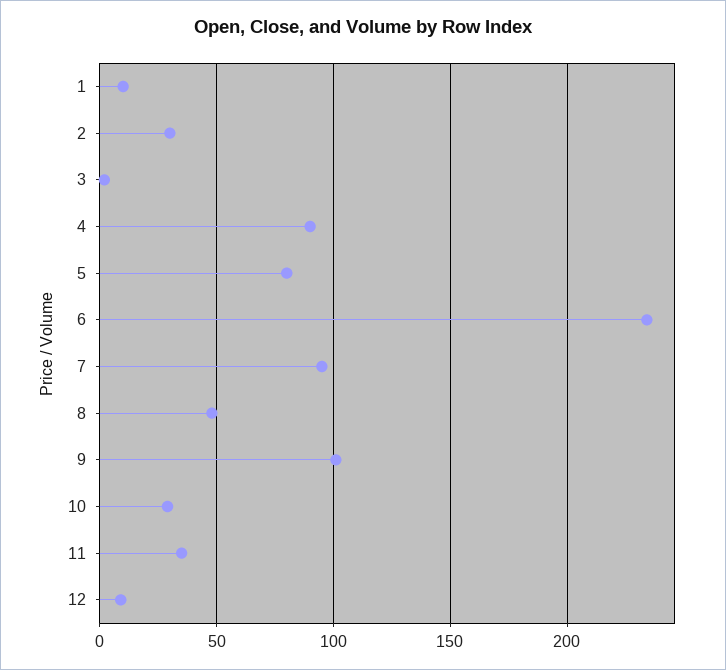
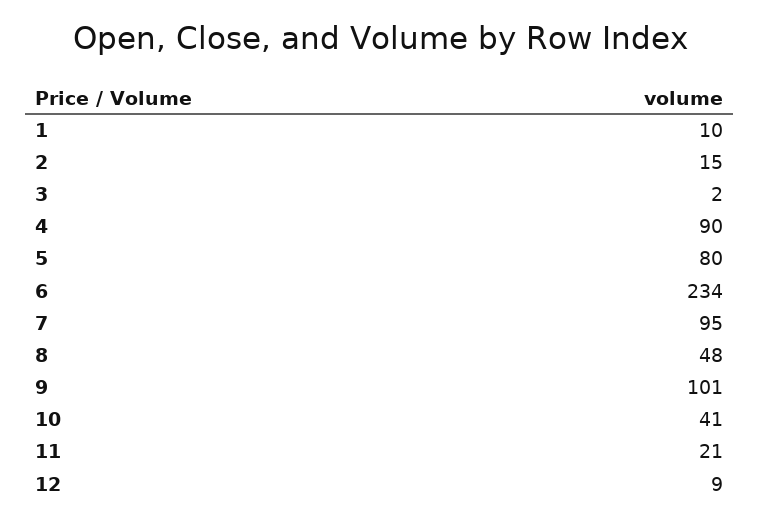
2: 30 -> 15
10: 30 -> 41
11: 35 -> 21

